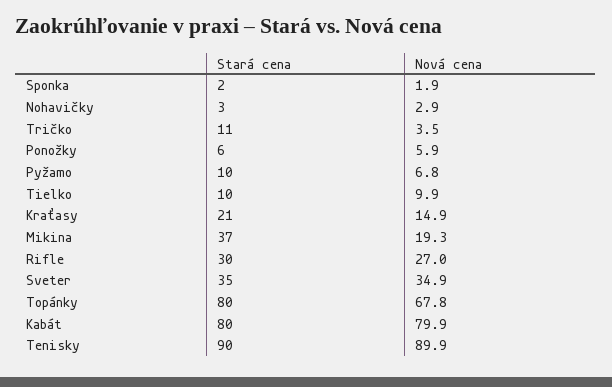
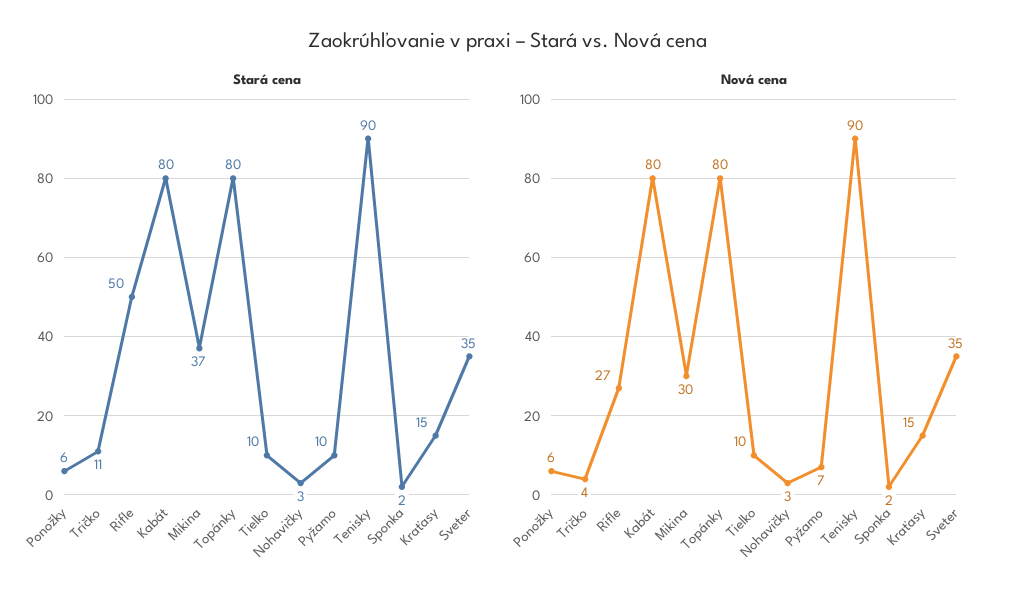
Stará cena, Kraťasy: 21 -> 15
Nová cena, Mikina: 19.3 -> 30
Stará cena, Rifle: 30 -> 50
Nová cena, Topánky: 67.8 -> 80

